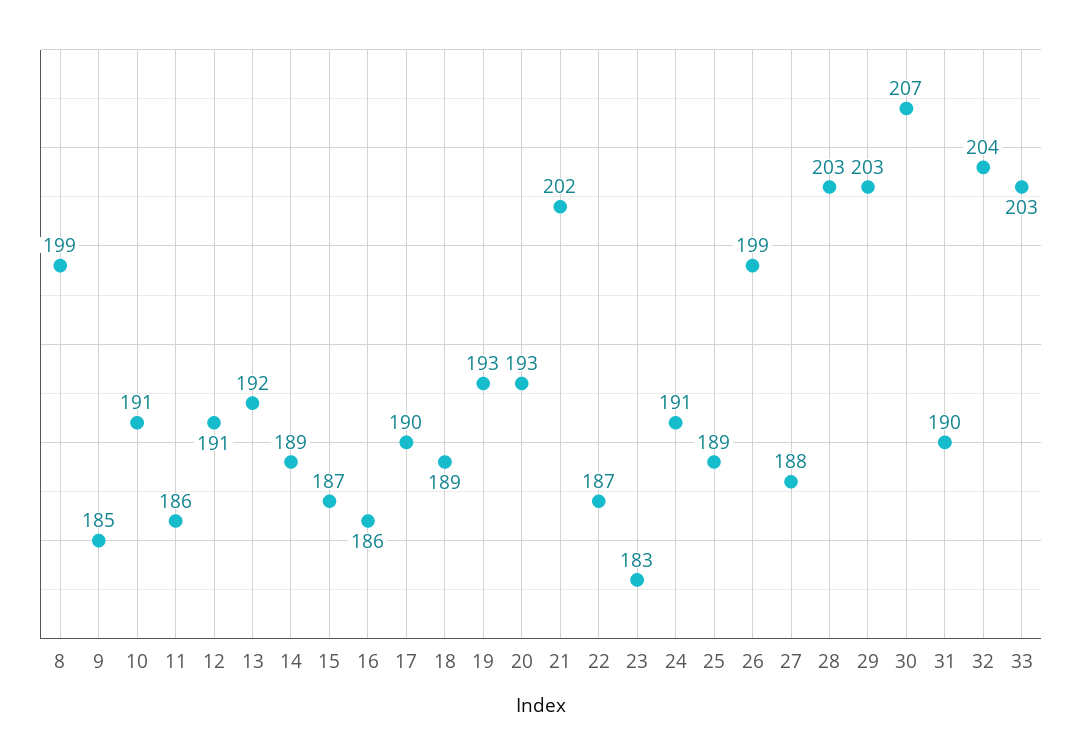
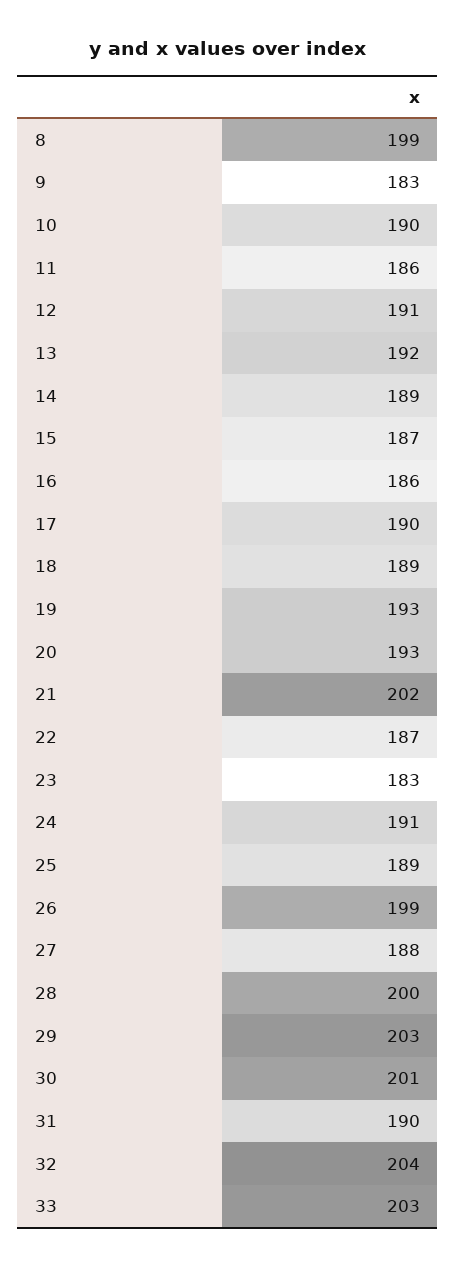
9: 185 -> 183
10: 191 -> 190
28: 203 -> 200
30: 207 -> 201

